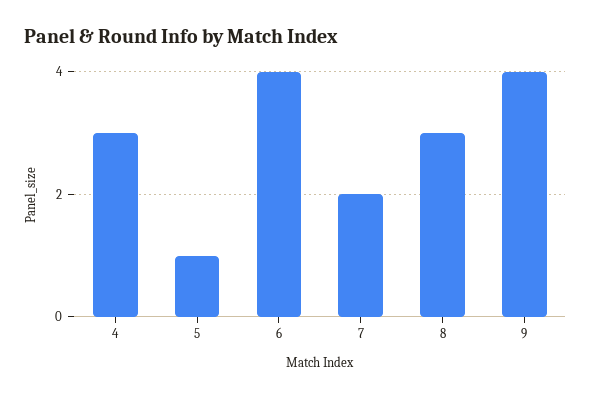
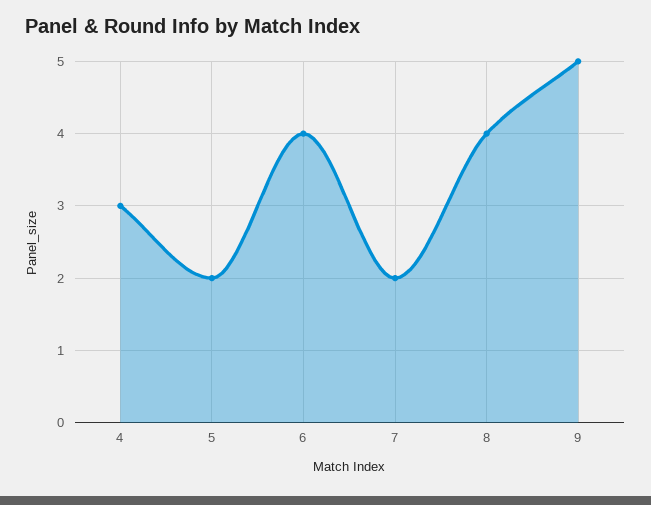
5: 1 -> 2
8: 3 -> 4
9: 4 -> 5

